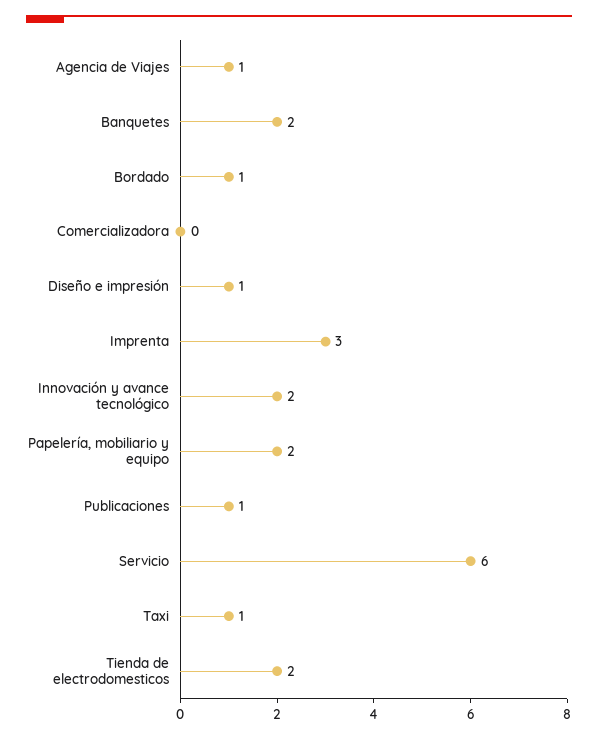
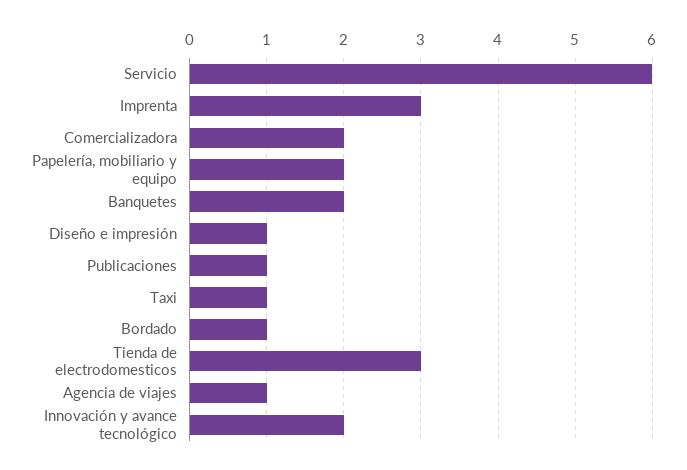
Comercializadora: 0 -> 2
Tienda de electrodomesticos: 2 -> 3

